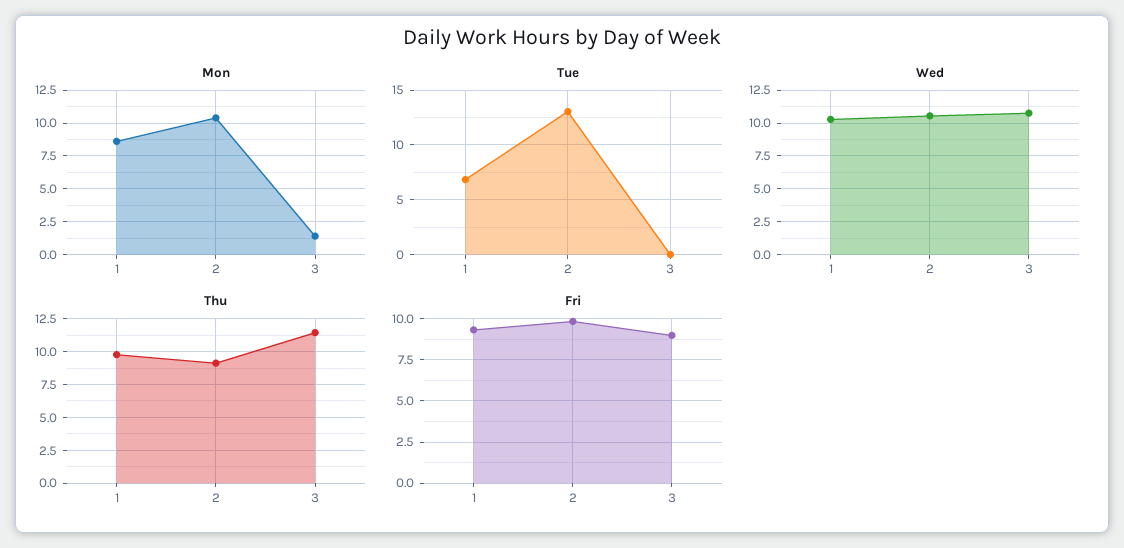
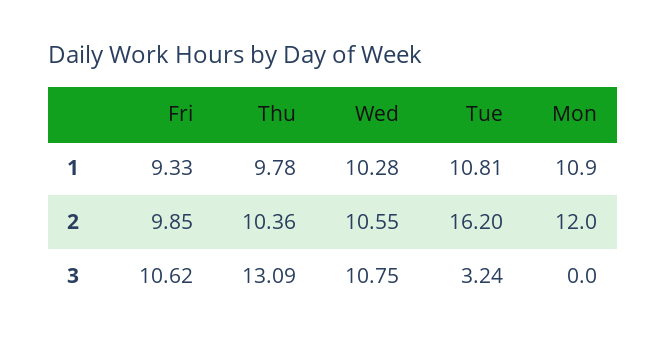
Mon, 1: 8.5 -> 10.9
Mon, 2: 10.5 -> 12
Mon, 3: 1.5 -> 0
Tue, 1: 7 -> 10.81
Tue, 2: 13 -> 16.2
Tue, 3: 0 -> 3.24
Thu, 2: 9 -> 10.36
Thu, 3: 11.5 -> 13.09
Fri, 3: 9 -> 10.62

